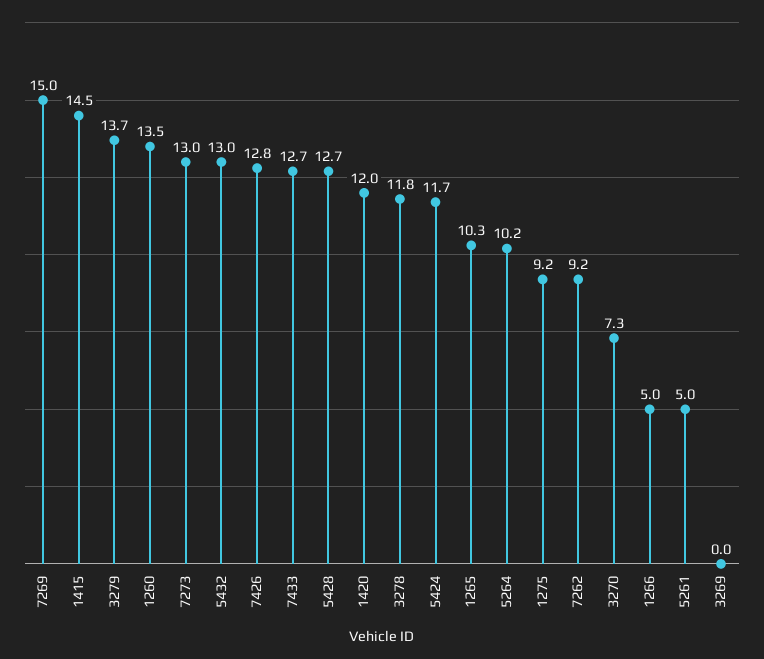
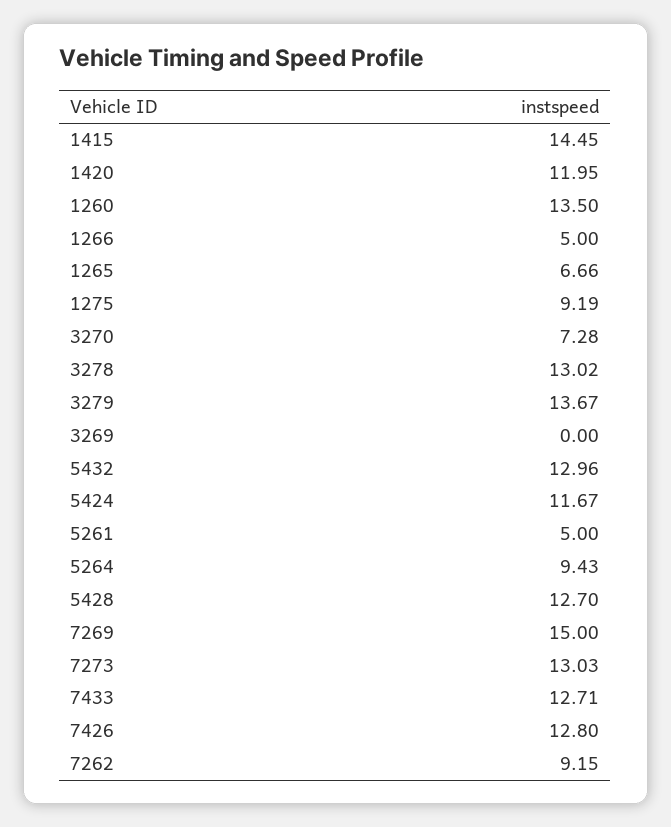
3278: 11.8 -> 13.02
1265: 10.3 -> 6.66
5264: 10.2 -> 9.43

